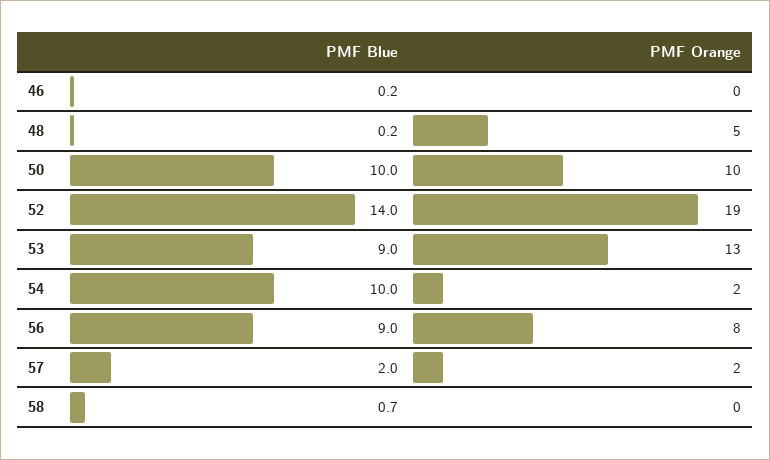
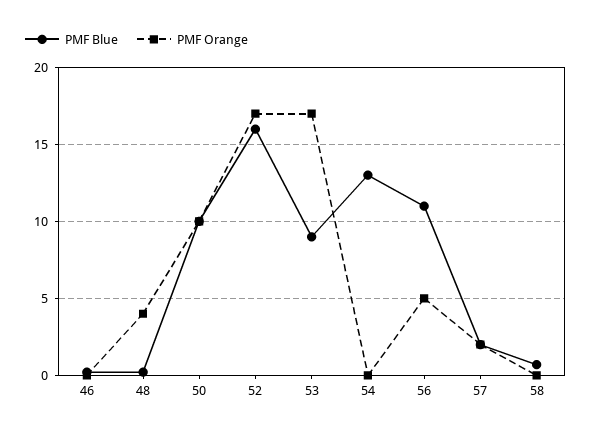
PMF Orange, 48: 5 -> 4
PMF Blue, 52: 14 -> 16
PMF Orange, 52: 19 -> 17
PMF Orange, 53: 13 -> 17
PMF Blue, 54: 10 -> 13
PMF Orange, 54: 2 -> 0
PMF Blue, 56: 9 -> 11
PMF Orange, 56: 8 -> 5

